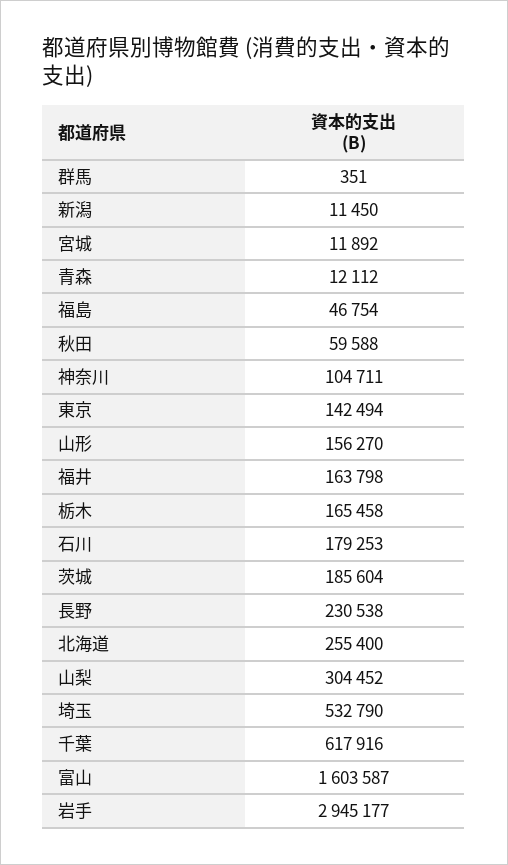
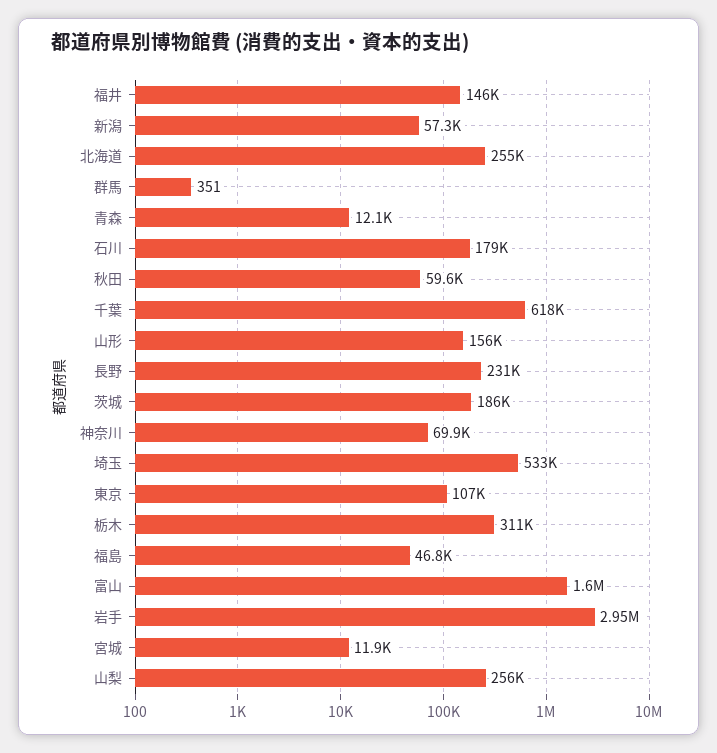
新潟: 11450 -> 57300
神奈川: 104711 -> 69900
東京: 142494 -> 107000
福井: 163798 -> 146000
栃木: 165458 -> 311000
山梨: 304452 -> 256000

